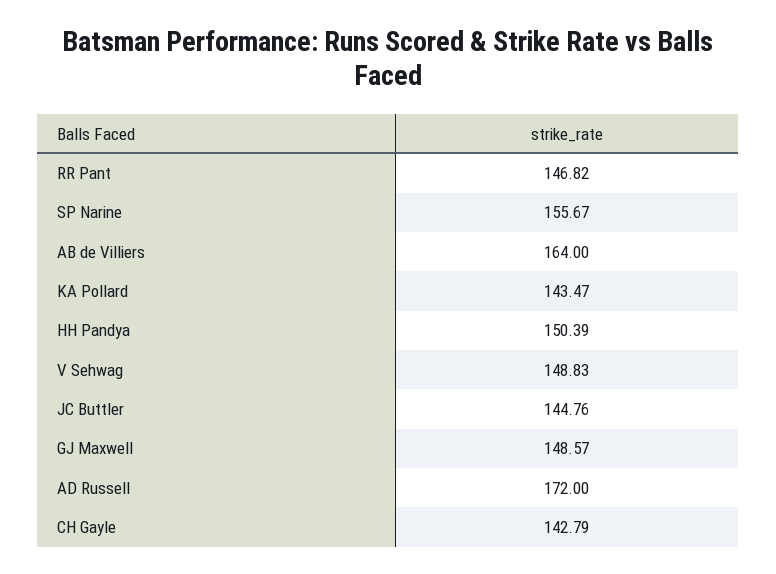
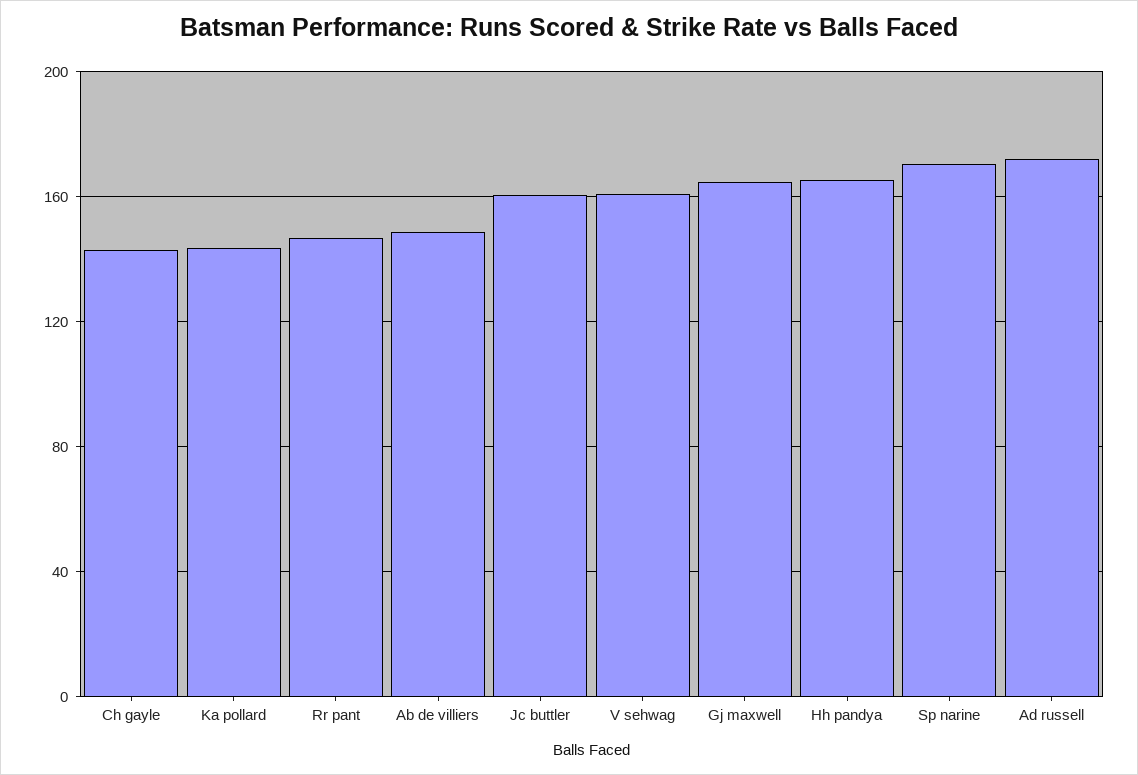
SP Narine: 155.67 -> 170
AB de Villiers: 164 -> 150
HH Pandya: 150.39 -> 165
V Sehwag: 148.83 -> 160
JC Buttler: 144.76 -> 160
GJ Maxwell: 148.57 -> 165

